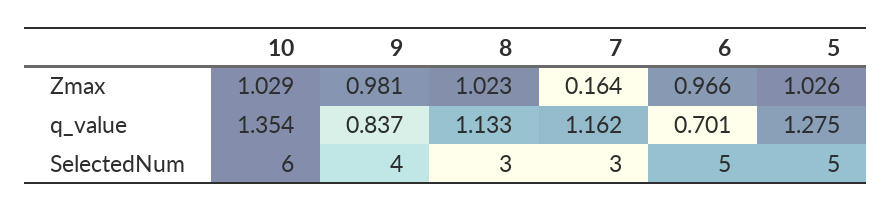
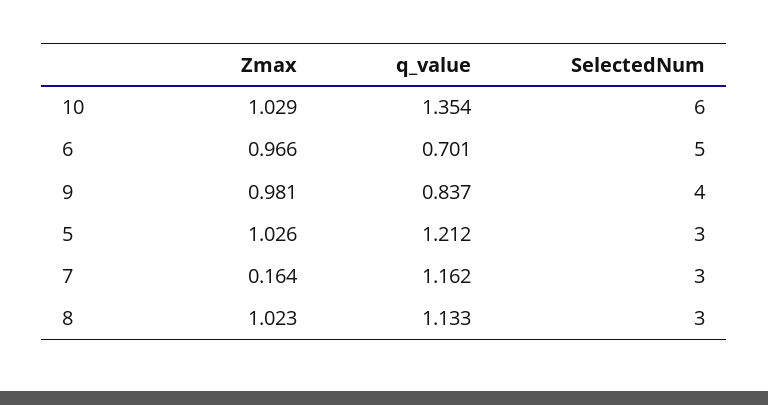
5, q_value: 1.275 -> 1.212
5, SelectedNum: 5 -> 3

